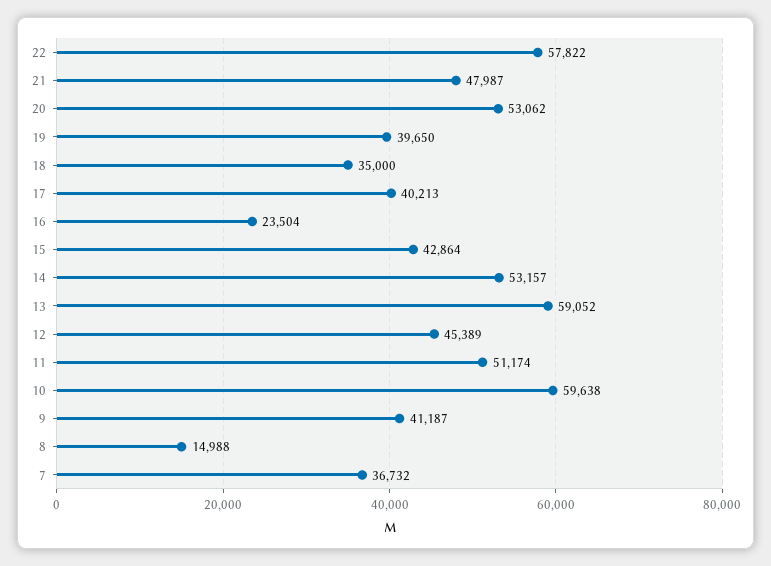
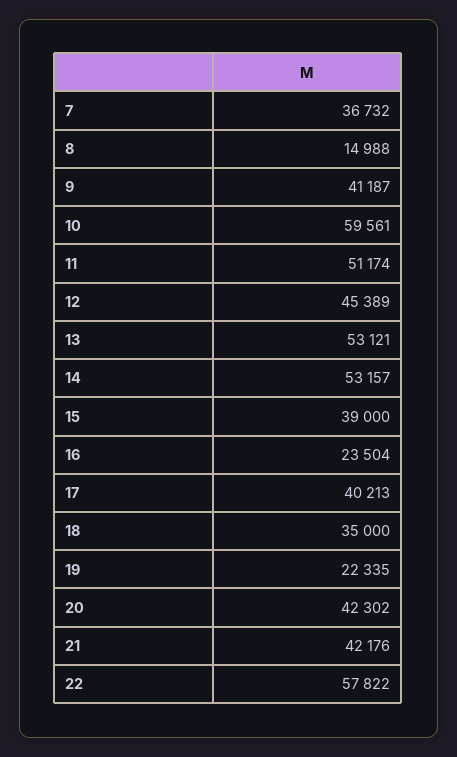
21: 47987 -> 42176
20: 53062 -> 42302
19: 39650 -> 22335
15: 42864 -> 39000
13: 59052 -> 53121
10: 59638 -> 59561

